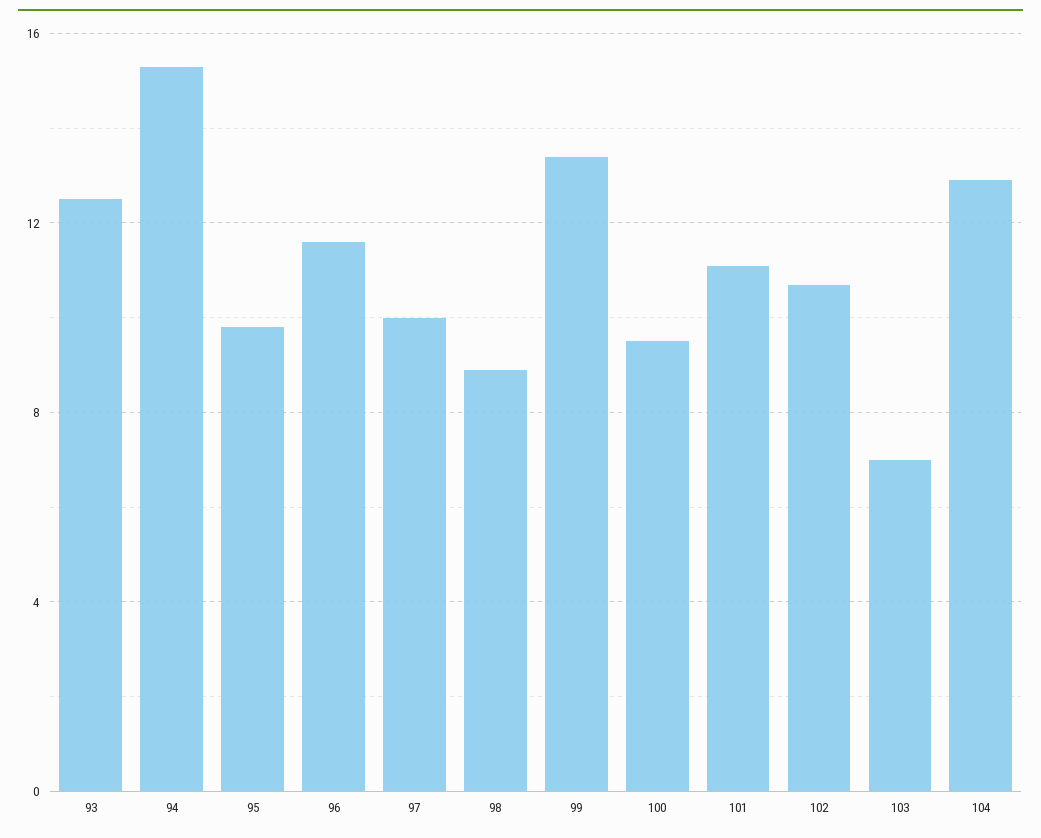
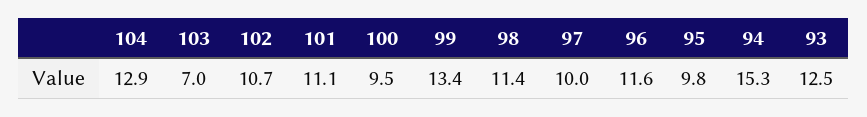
98: 9 -> 11.4

